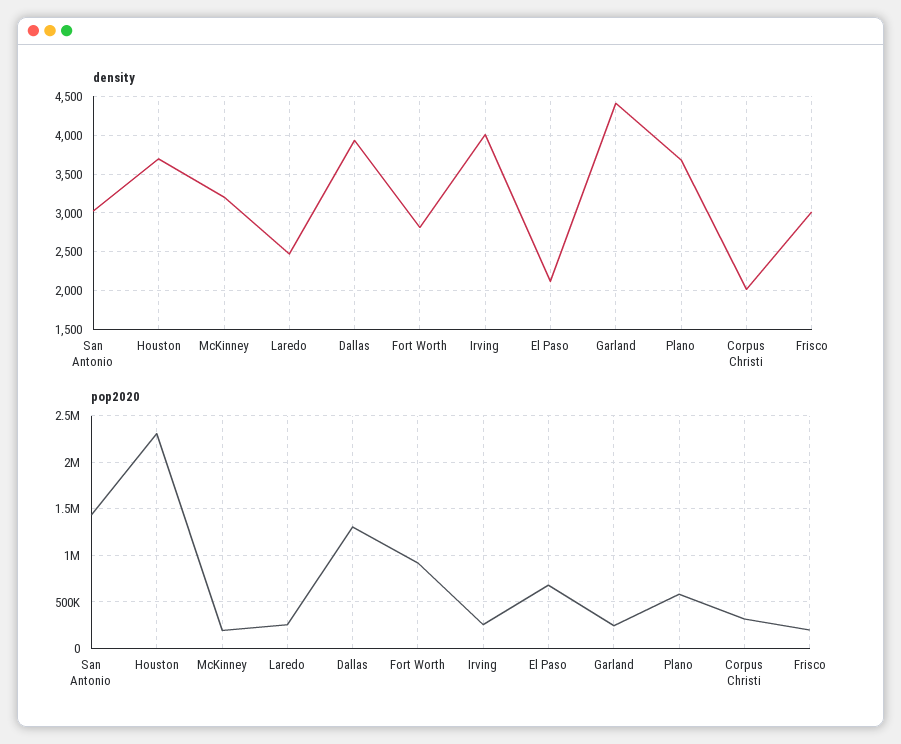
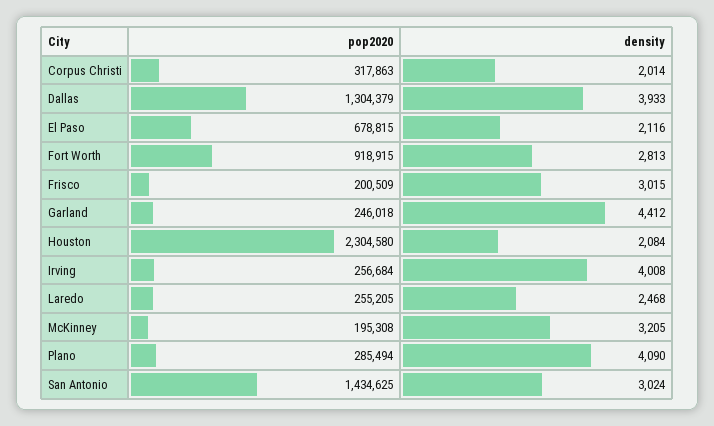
density, Houston: 3700 -> 2084
density, Plano: 3700 -> 4090
pop2020, Plano: 600000 -> 285494

